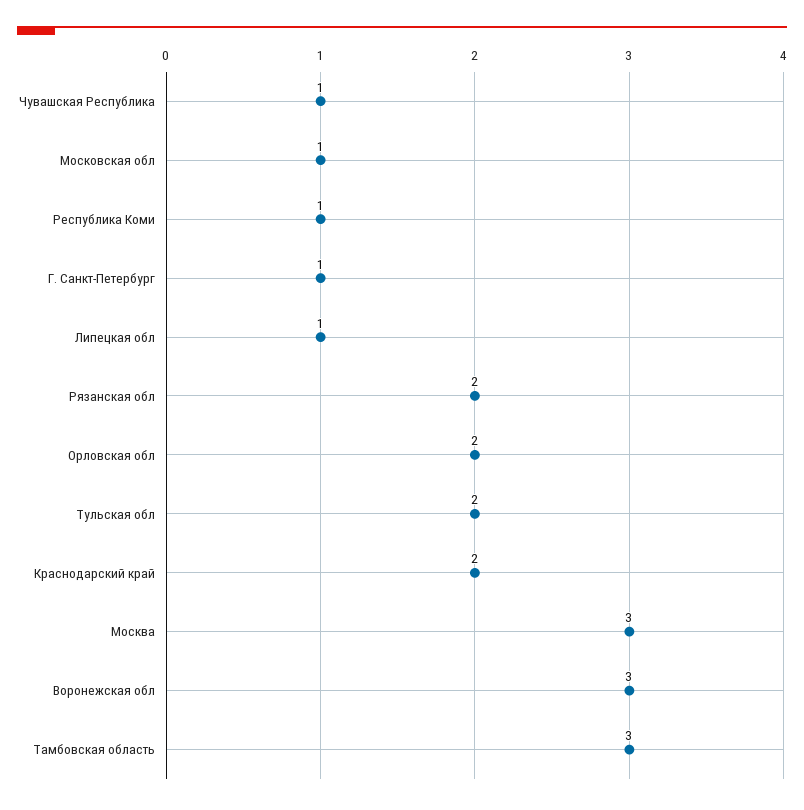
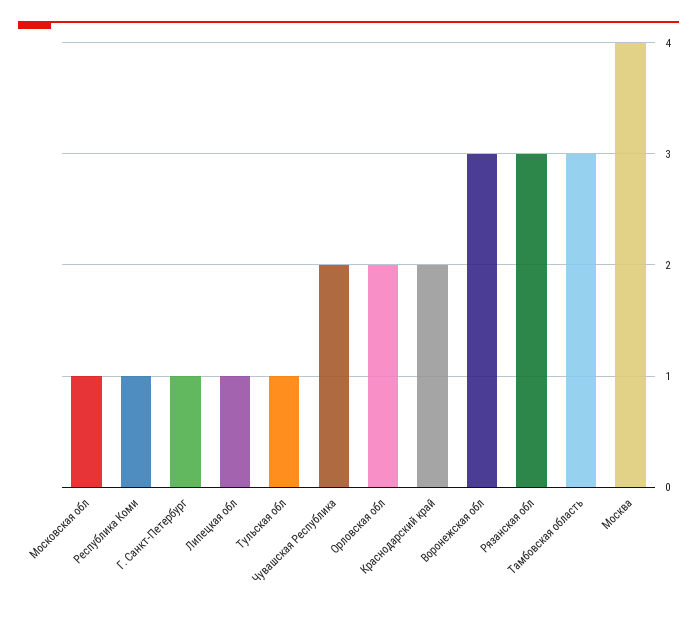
Чувашская Республика: 1 -> 2
Рязанская обл: 2 -> 3
Тульская обл: 2 -> 1
Москва: 3 -> 4

